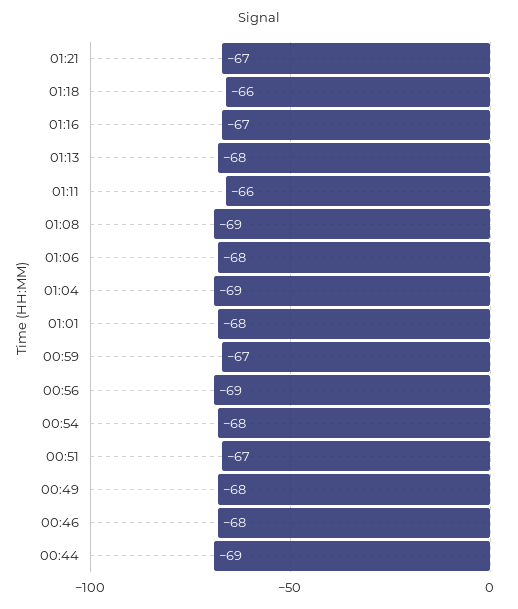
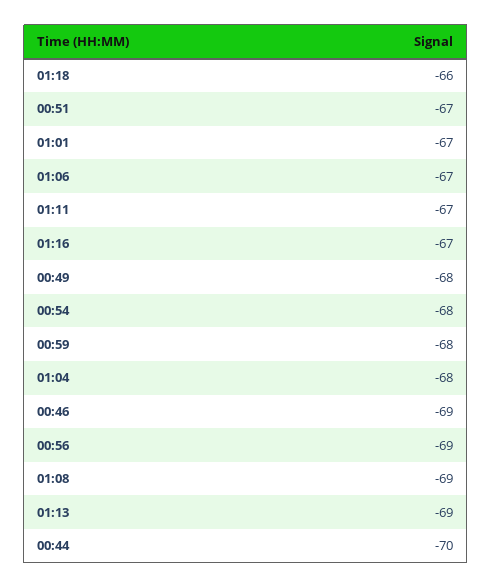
01:21: -67 -> none
01:13: -68 -> -69
01:11: -66 -> -67
01:06: -68 -> -67
01:04: -69 -> -68
01:01: -68 -> -67
00:59: -67 -> -68
00:46: -68 -> -69
00:44: -69 -> -70

